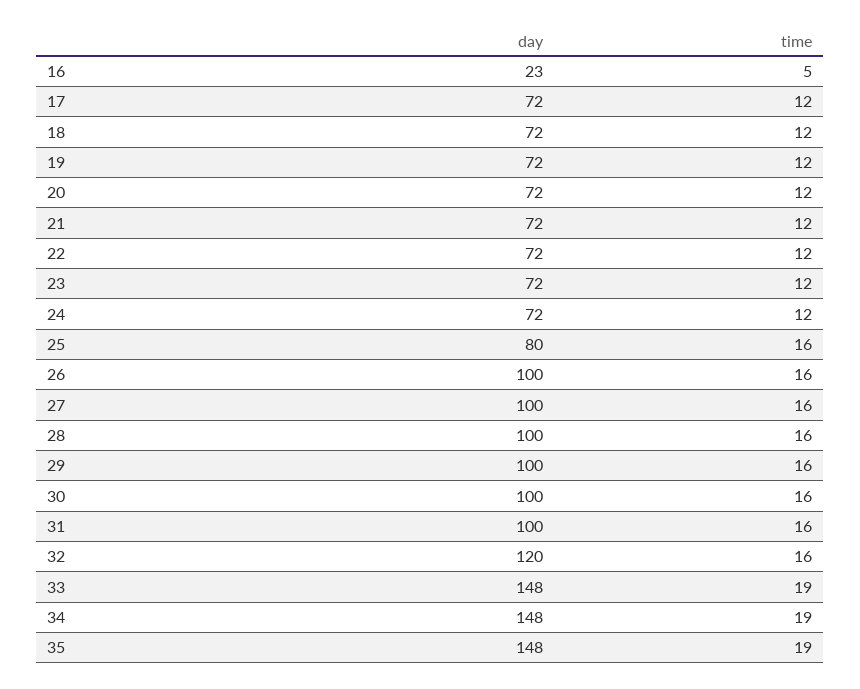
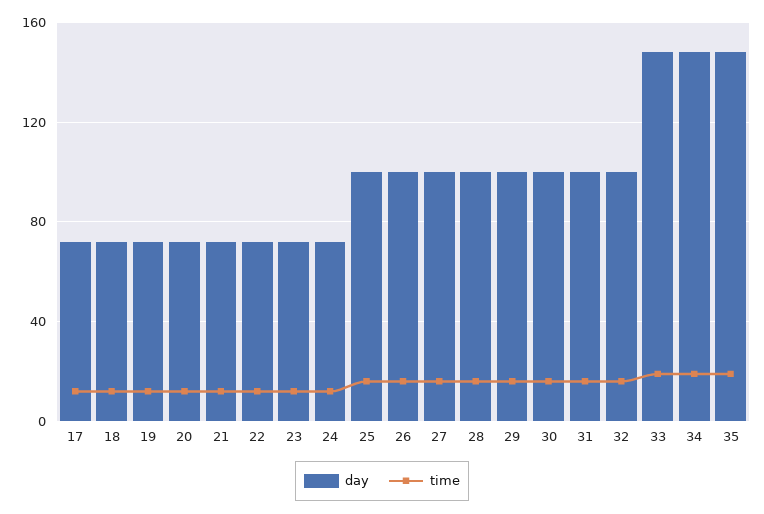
day, 16: 23 -> none
time, 16: 5 -> none
day, 25: 80 -> 100
day, 32: 120 -> 100

